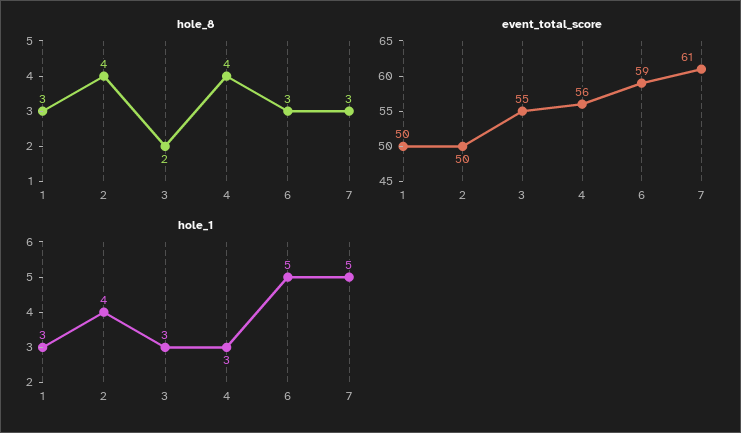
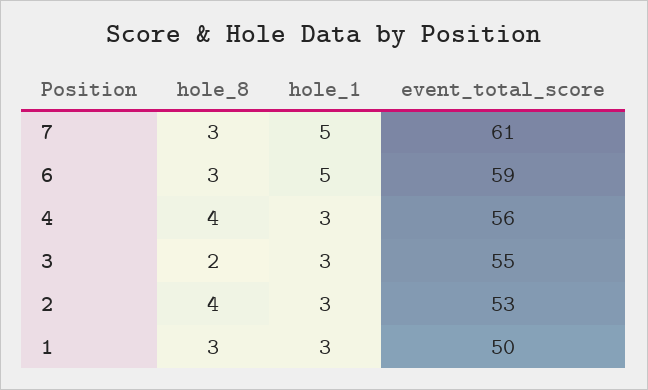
event_total_score, 2: 50 -> 53
hole_1, 2: 4 -> 3

